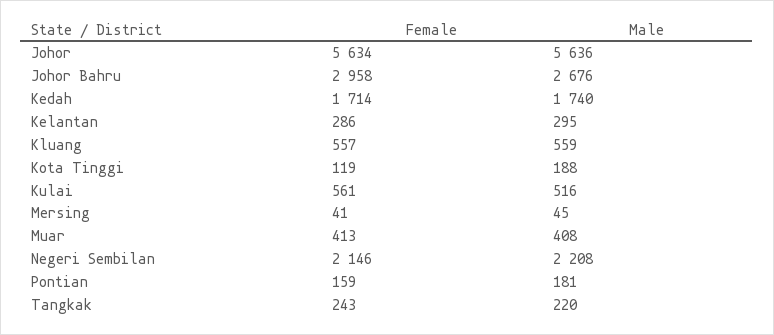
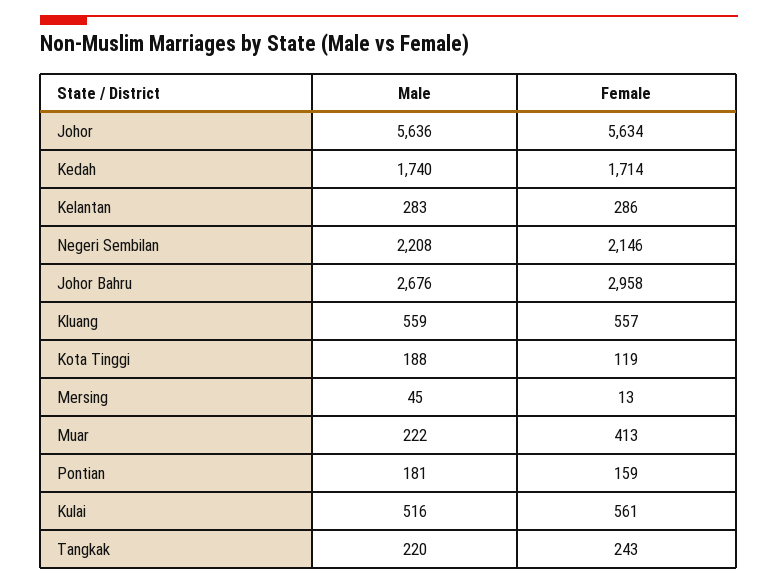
Male, Kelantan: 295 -> 283
Female, Mersing: 41 -> 13
Male, Muar: 408 -> 222

